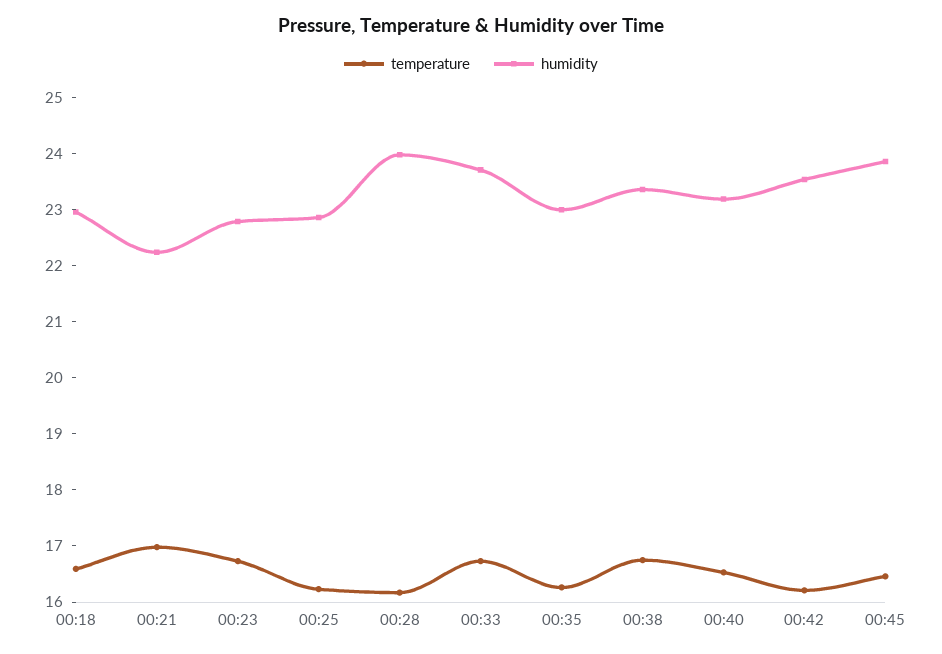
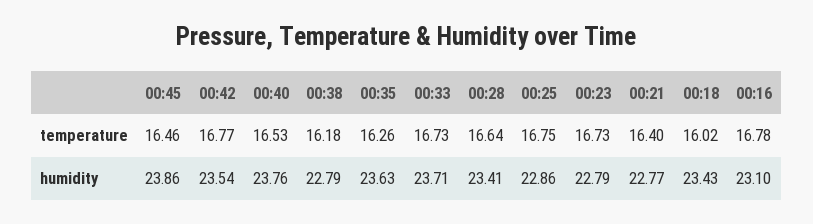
temperature, 00:18: 16.6 -> 16.02
humidity, 00:18: 23 -> 23.43
temperature, 00:21: 17 -> 16.4
humidity, 00:21: 22.2 -> 22.77
temperature, 00:25: 16.2 -> 16.75
temperature, 00:28: 16.2 -> 16.64
humidity, 00:28: 24 -> 23.41
humidity, 00:35: 23 -> 23.63
temperature, 00:38: 16.8 -> 16.18
humidity, 00:38: 23.4 -> 22.79
humidity, 00:40: 23.2 -> 23.76
temperature, 00:42: 16.2 -> 16.77
temperature, 00:16: none -> 16.78
humidity, 00:16: none -> 23.1

